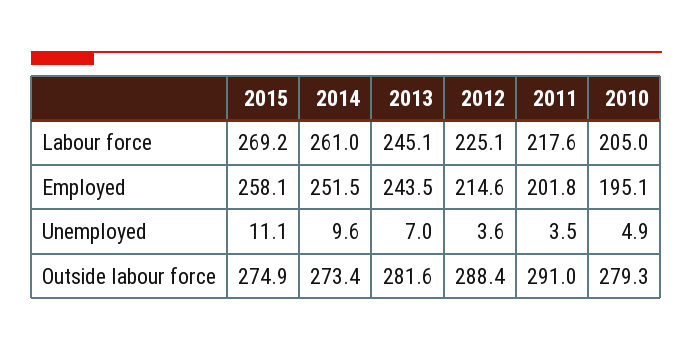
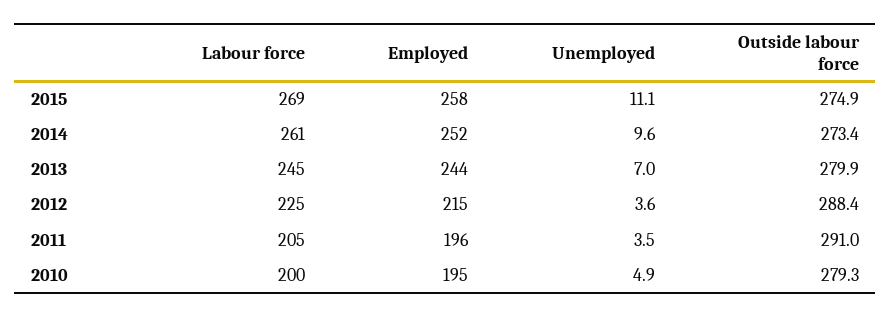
2011, Labour force: 217.6 -> 205
2010, Labour force: 205 -> 200
2011, Employed: 201.8 -> 196
2013, Outside labour force: 281.6 -> 279.9

